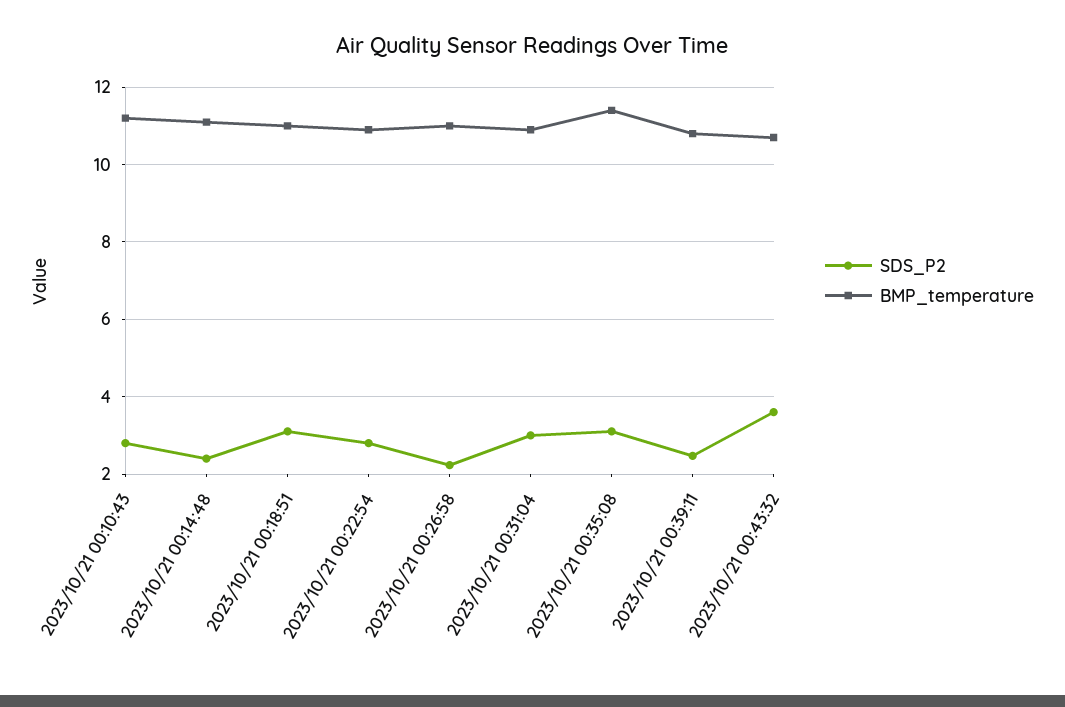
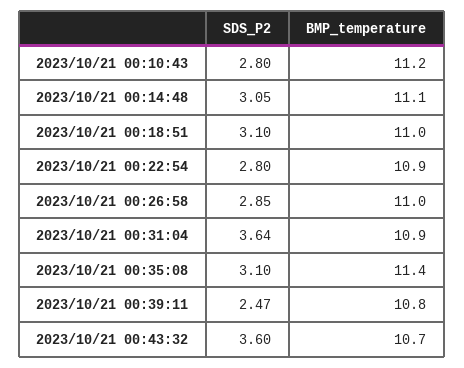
SDS_P2, 2023/10/21 00:14:48: 2.4 -> 3.05
SDS_P2, 2023/10/21 00:26:58: 2.2 -> 2.85
SDS_P2, 2023/10/21 00:31:04: 3 -> 3.64

